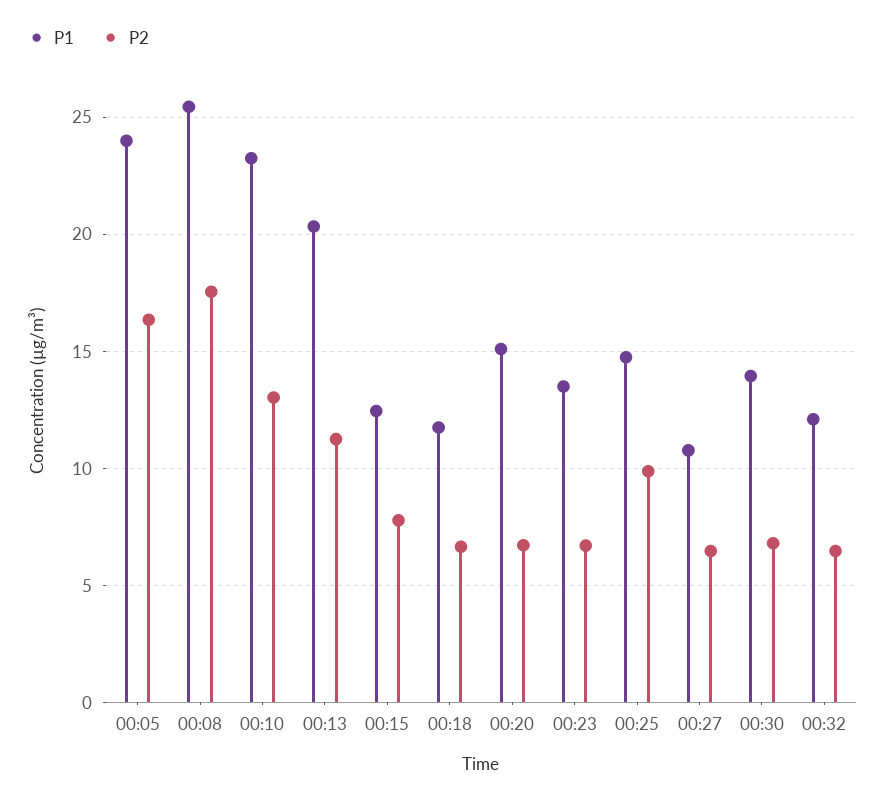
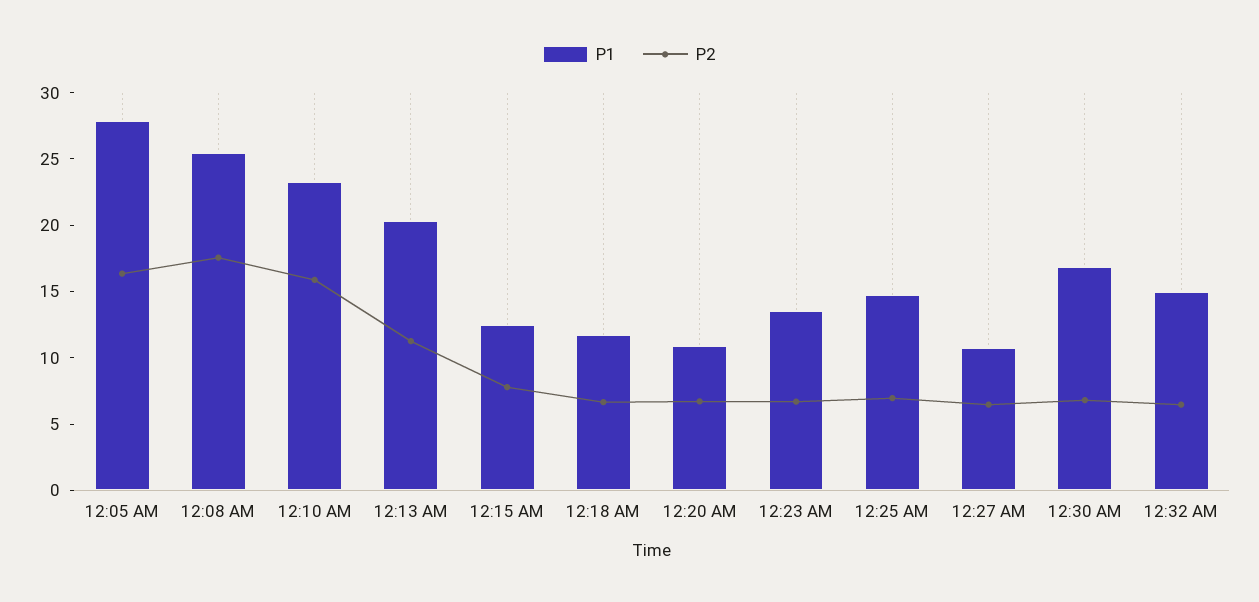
P1, 00:05: 24 -> 28
P2, 00:10: 13 -> 16
P1, 00:20: 15 -> 11
P2, 00:25: 10 -> 7
P1, 00:30: 14 -> 17
P1, 00:32: 12 -> 15

